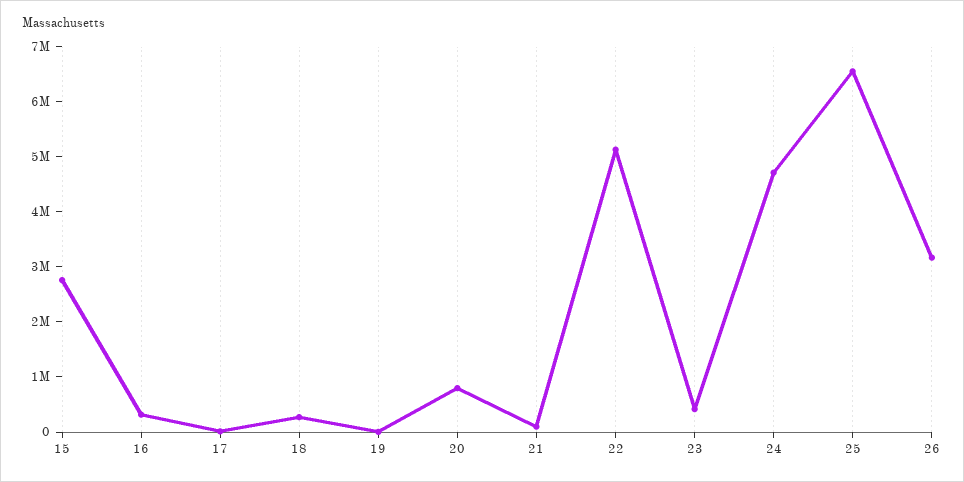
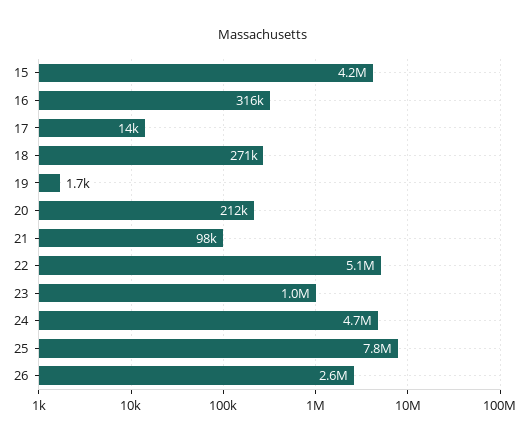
15: 2800000 -> 4200000
20: 800000 -> 212000
23: 400000 -> 1000000
25: 6600000 -> 7800000
26: 3200000 -> 2600000

